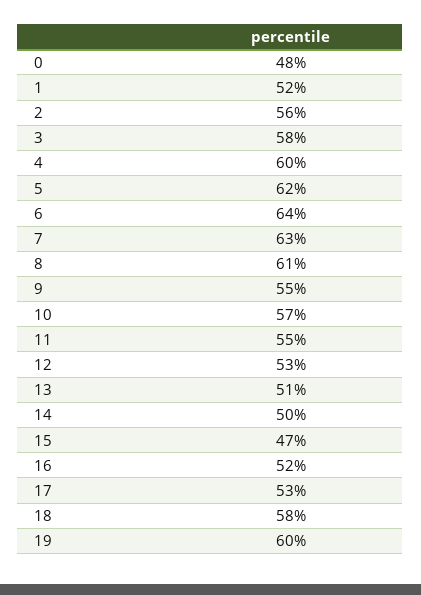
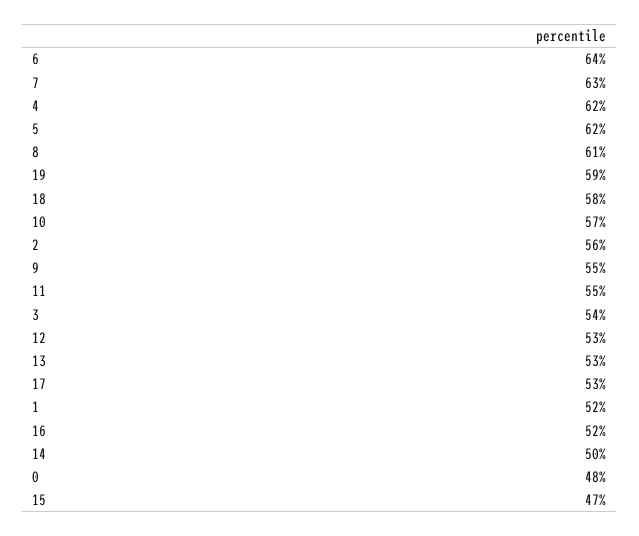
3: 58 -> 54
4: 60 -> 62
13: 51 -> 53
19: 60 -> 59

